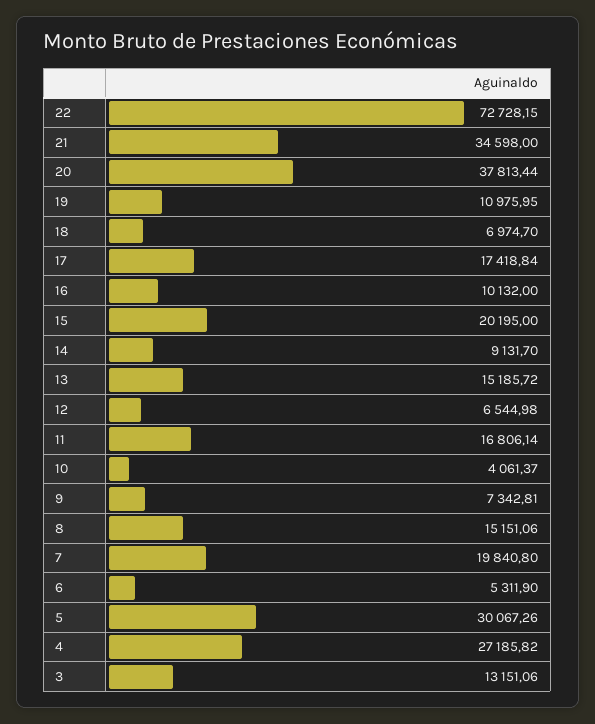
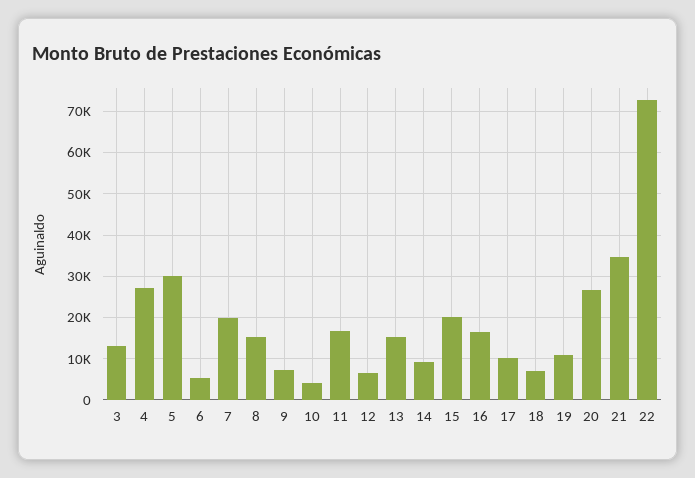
20: 37813.44 -> 26000
17: 17418.84 -> 10000
16: 10132 -> 16000

